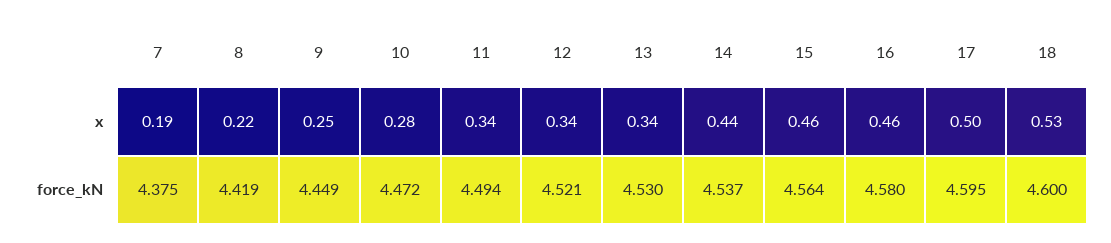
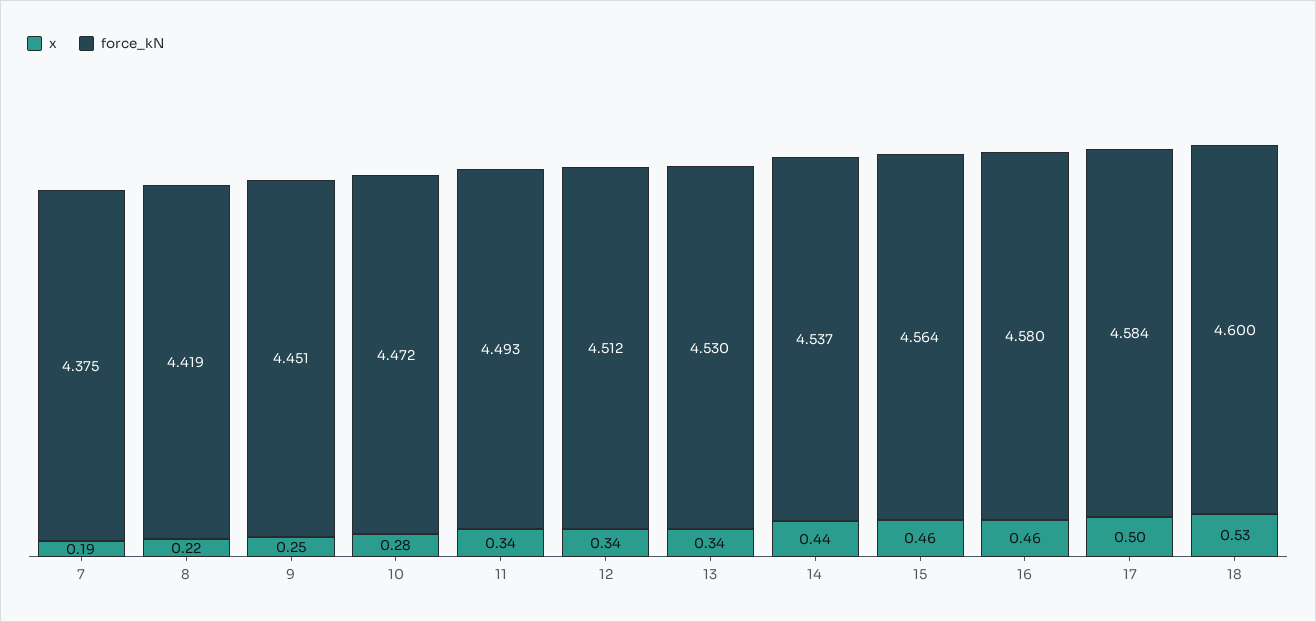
force_kN, 9: 4.449 -> 4.451
force_kN, 11: 4.494 -> 4.493
force_kN, 12: 4.521 -> 4.512
force_kN, 17: 4.595 -> 4.584

